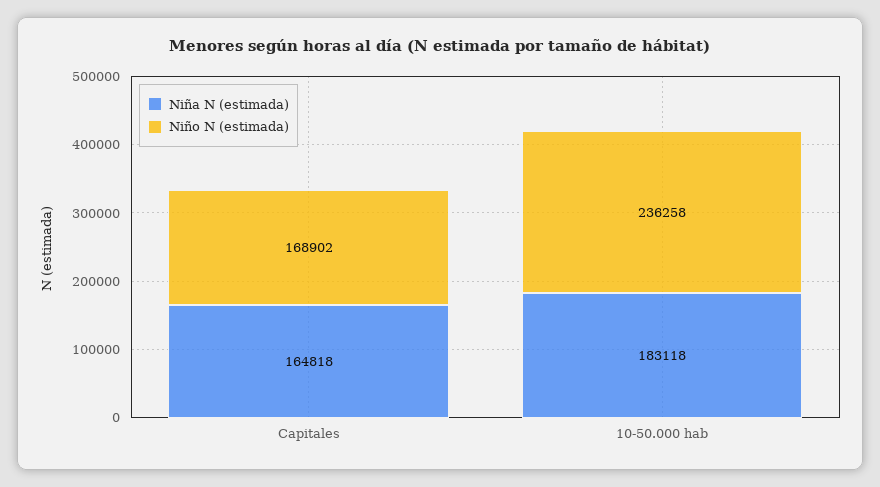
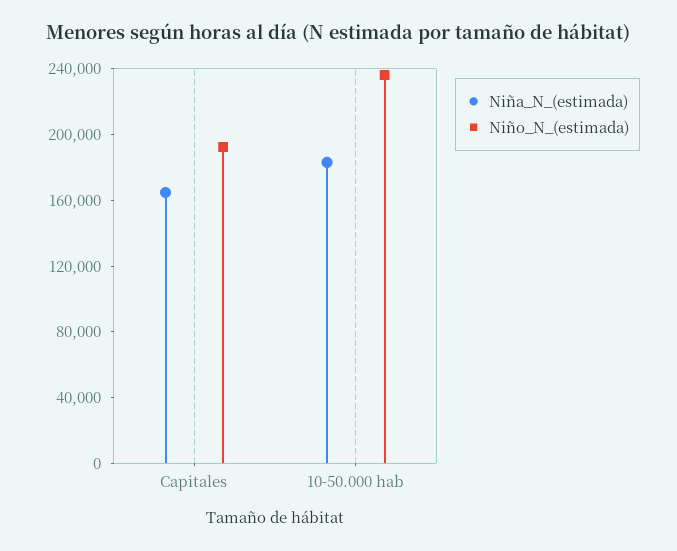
Niño N (estimada), Capitales: 168902 -> 190000

